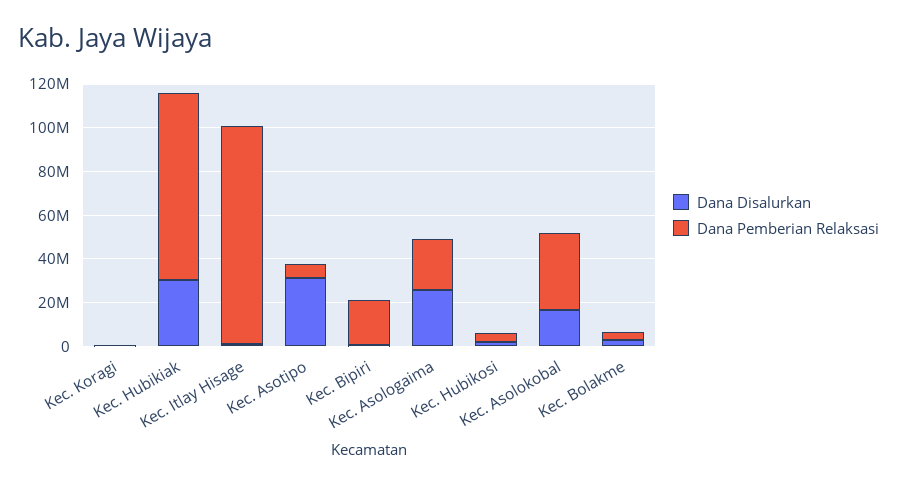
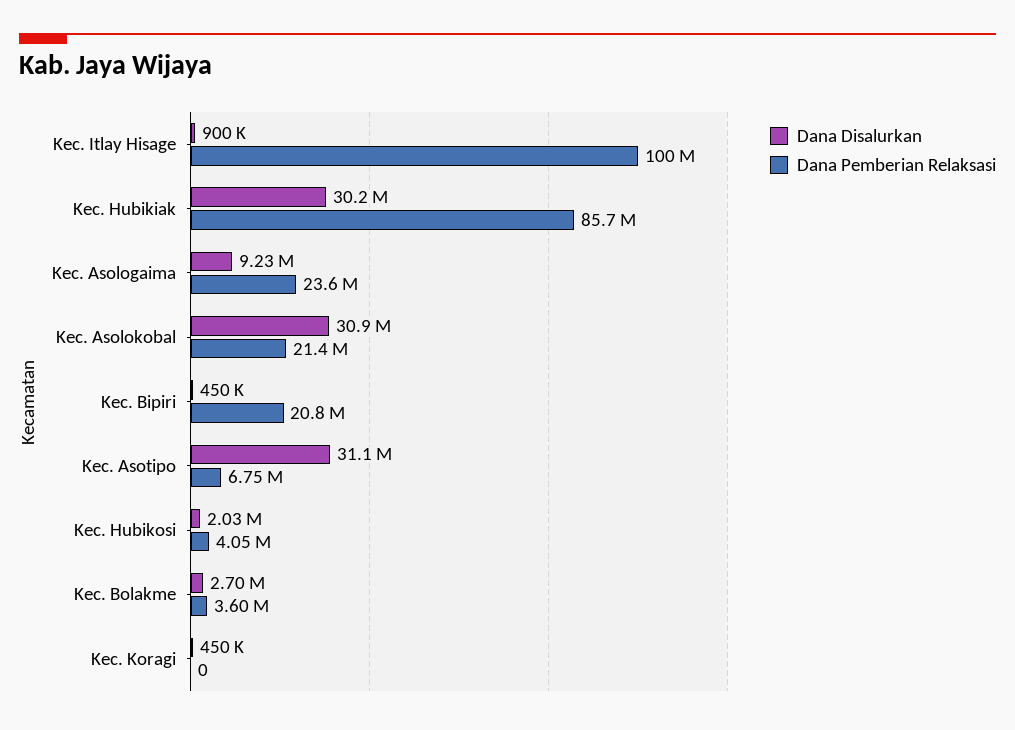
Dana Disalurkan, Kec. Asologaima: 25000000 -> 9230000
Dana Disalurkan, Kec. Asolokobal: 15000000 -> 30900000
Dana Pemberian Relaksasi, Kec. Asolokobal: 35000000 -> 21400000

